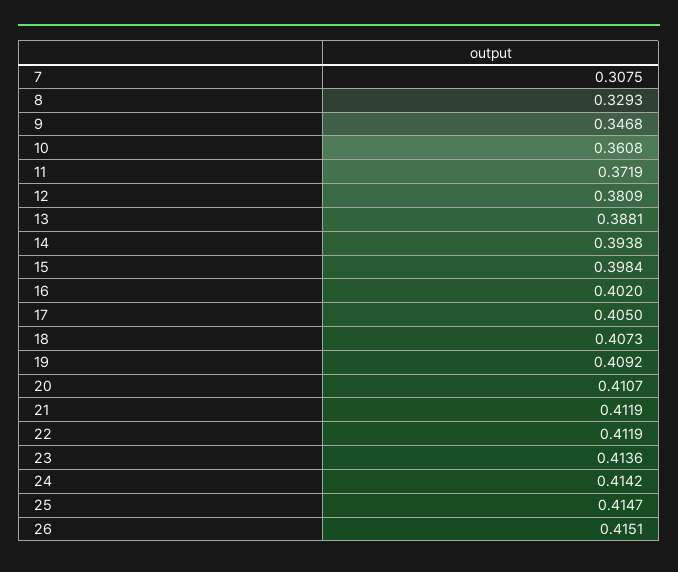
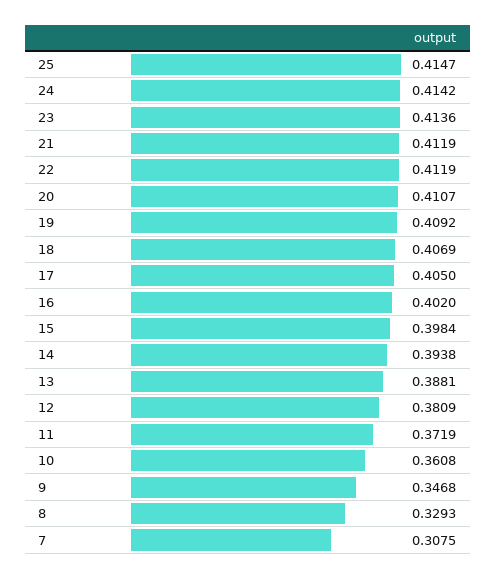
18: 0.4073 -> 0.4069
26: 0.4151 -> none

